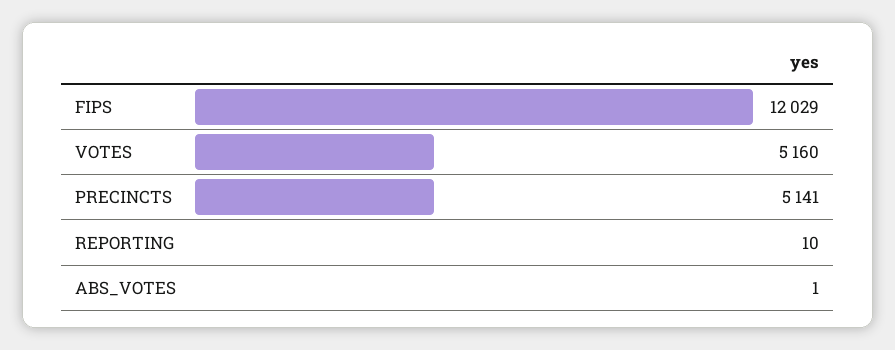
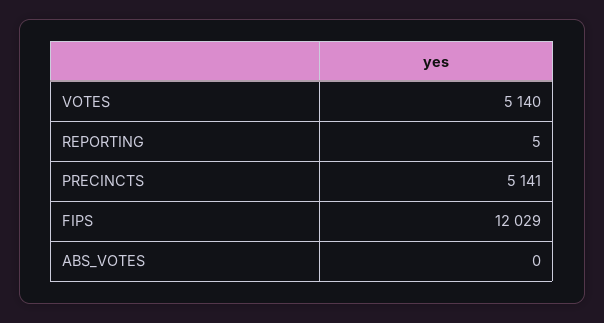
VOTES: 5160 -> 5140
REPORTING: 10 -> 5
ABS_VOTES: 1 -> 0

